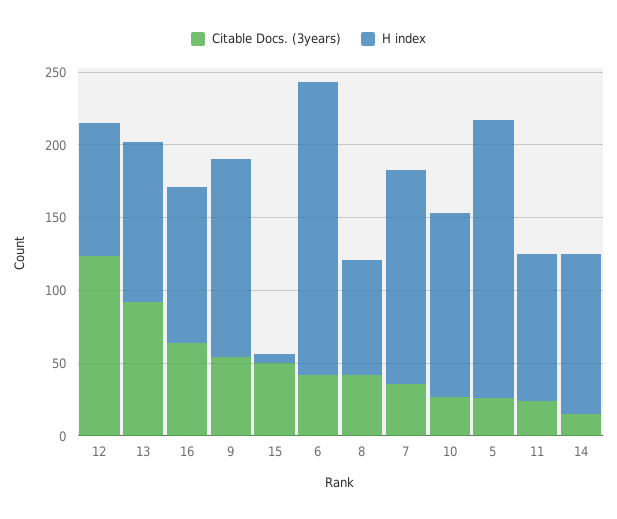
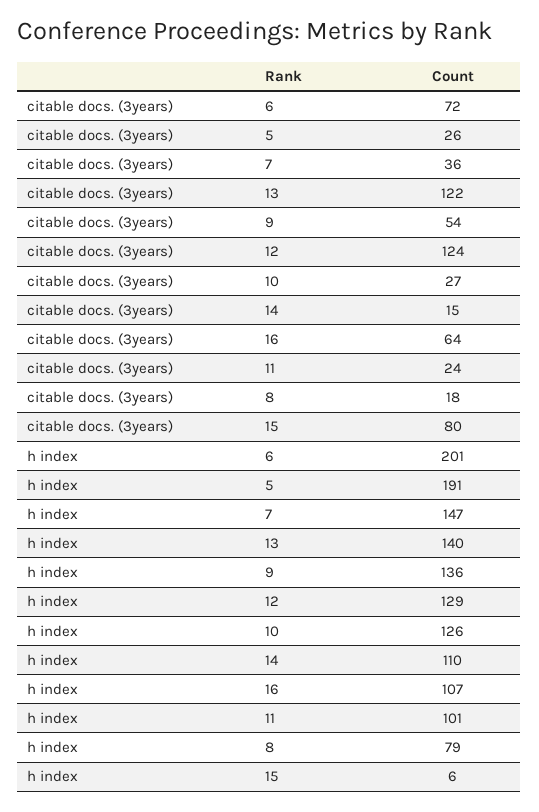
H index, 12: 90 -> 129
Citable Docs. (3years), 13: 90 -> 122
H index, 13: 110 -> 140
Citable Docs. (3years), 15: 50 -> 80
Citable Docs. (3years), 6: 40 -> 72
Citable Docs. (3years), 8: 40 -> 18

